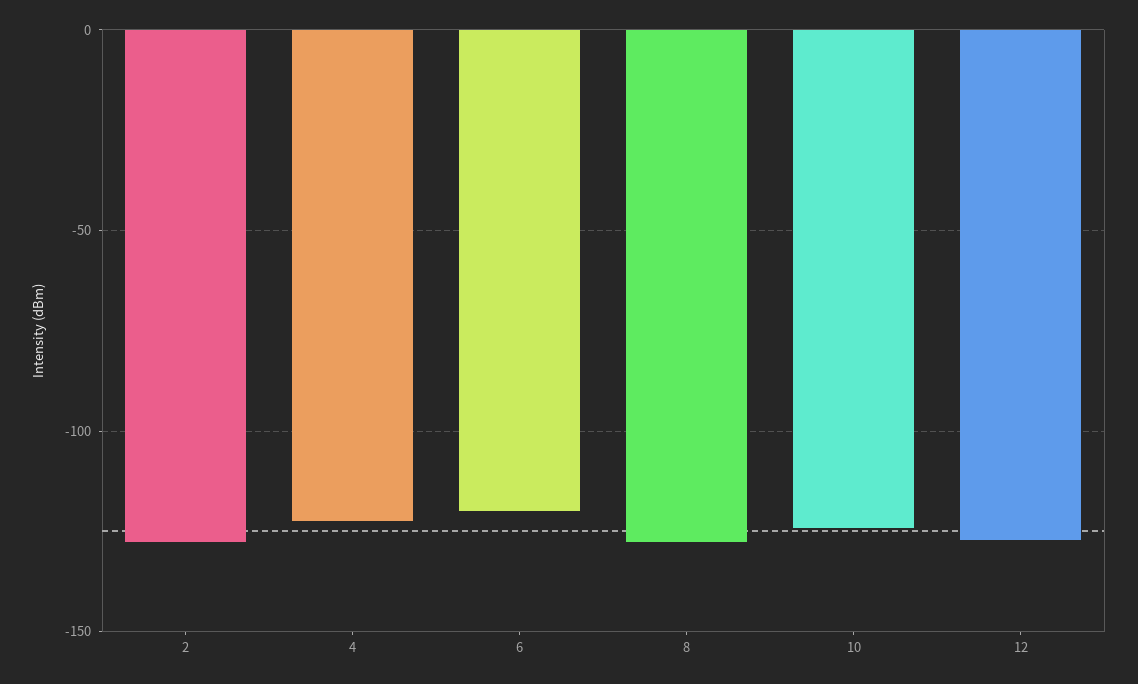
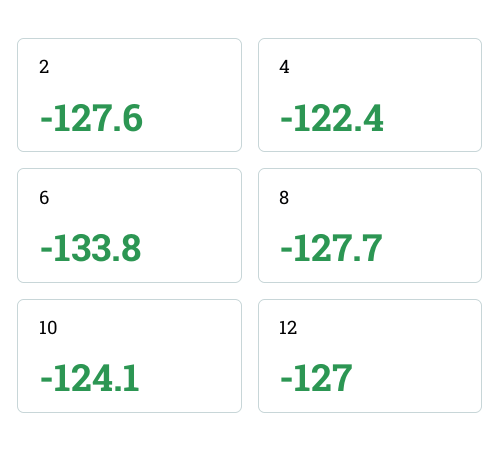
6: -120 -> -133.8

